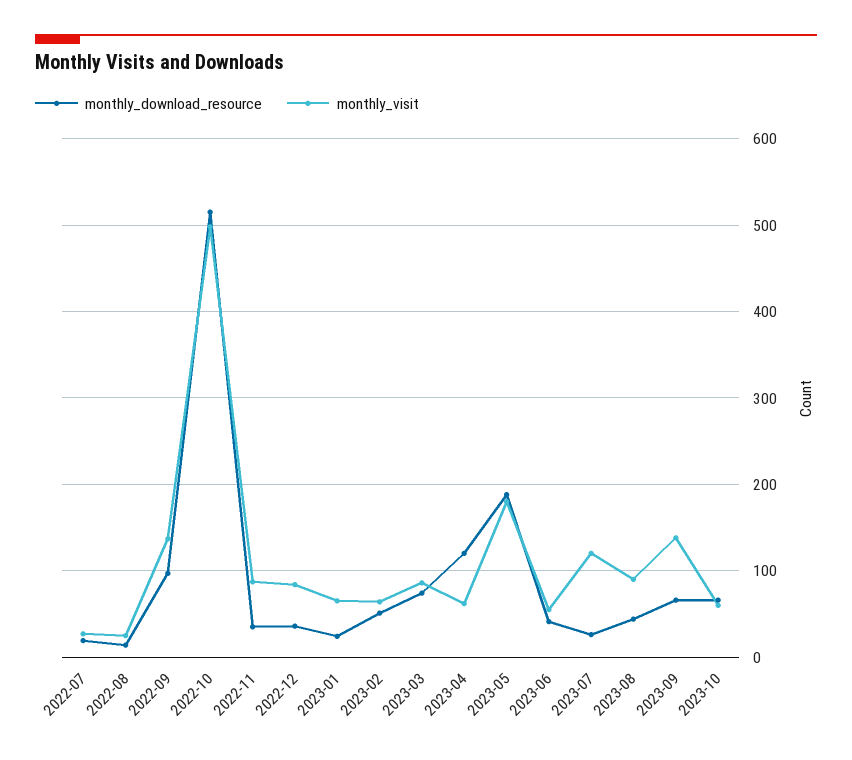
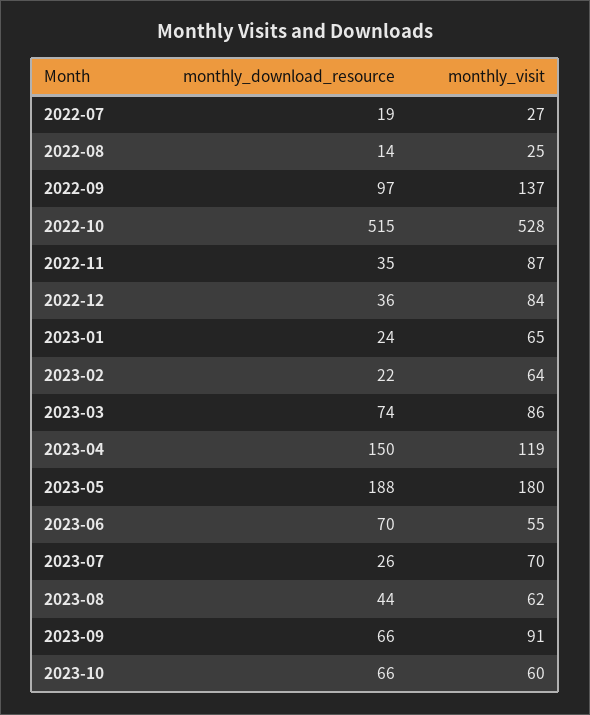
monthly_visit, 2022-10: 500 -> 528
monthly_download_resource, 2023-02: 50 -> 22
monthly_download_resource, 2023-04: 120 -> 150
monthly_visit, 2023-04: 60 -> 119
monthly_download_resource, 2023-06: 40 -> 70
monthly_visit, 2023-07: 120 -> 70
monthly_visit, 2023-08: 90 -> 62
monthly_visit, 2023-09: 140 -> 91

